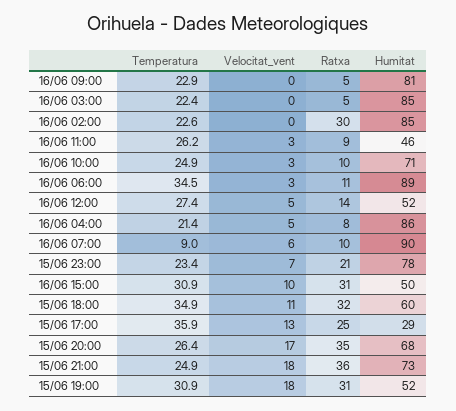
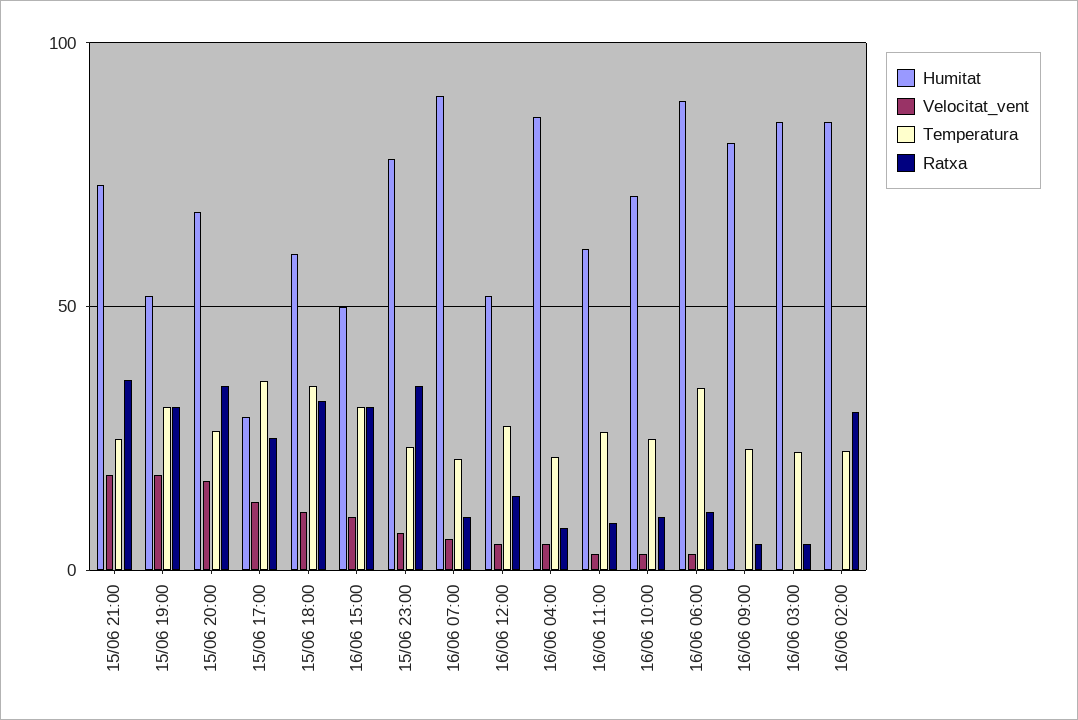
Humitat, 16/06 11:00: 46 -> 60
Temperatura, 16/06 07:00: 9 -> 20
Ratxa, 15/06 23:00: 21 -> 35

